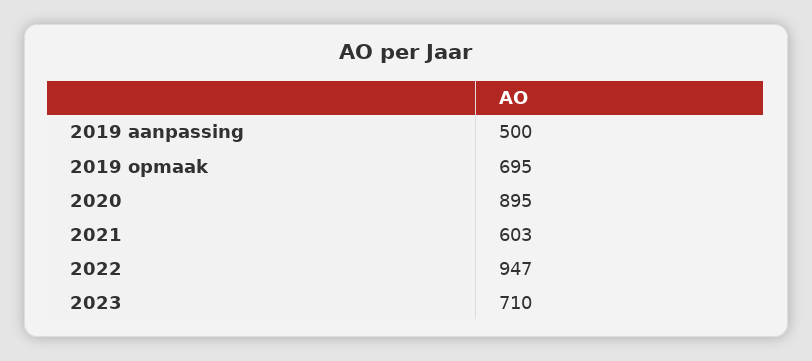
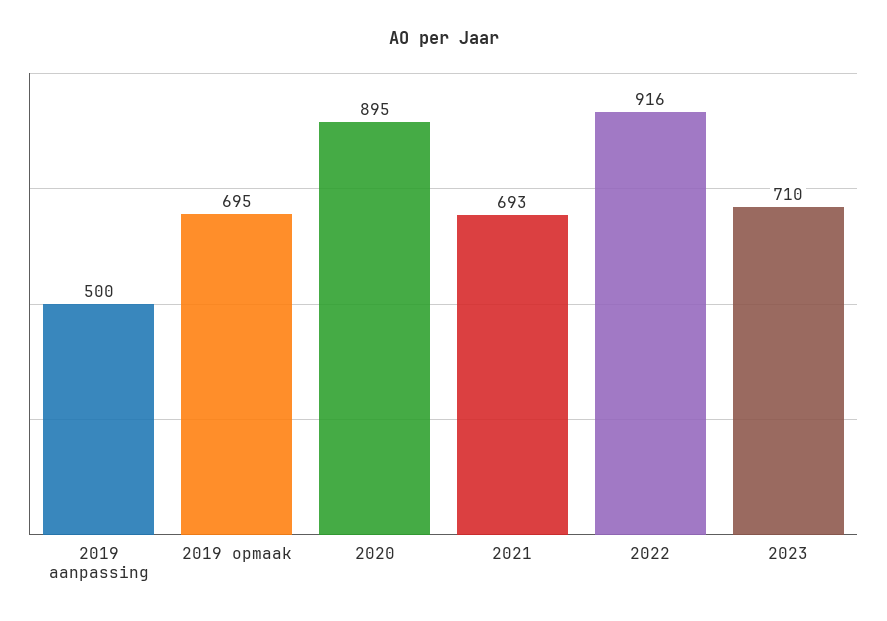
2021: 603 -> 693
2022: 947 -> 916

